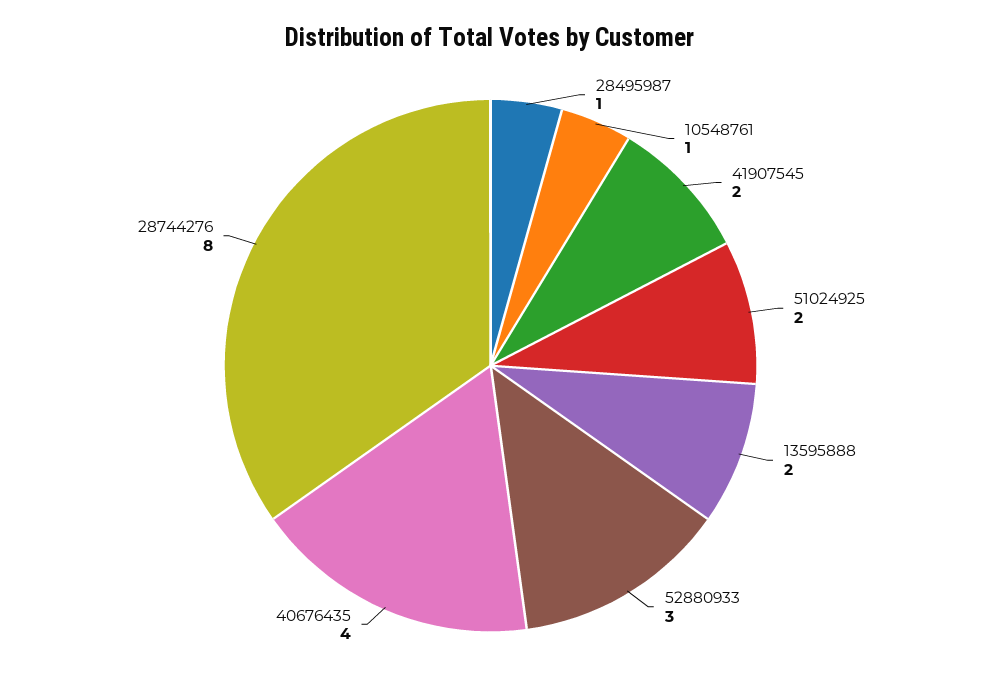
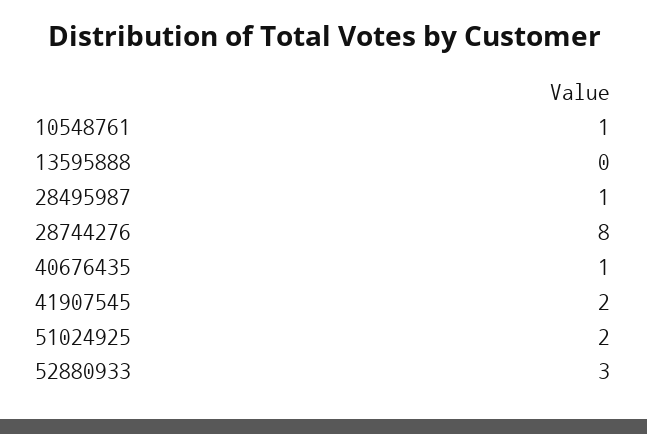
13595888: 2 -> 0
40676435: 4 -> 1

